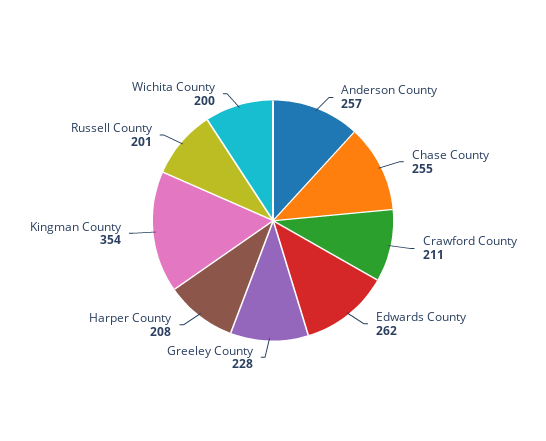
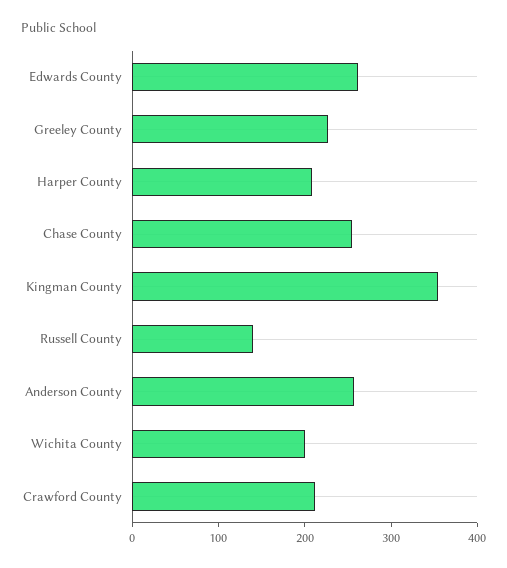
Russell County: 201 -> 140

